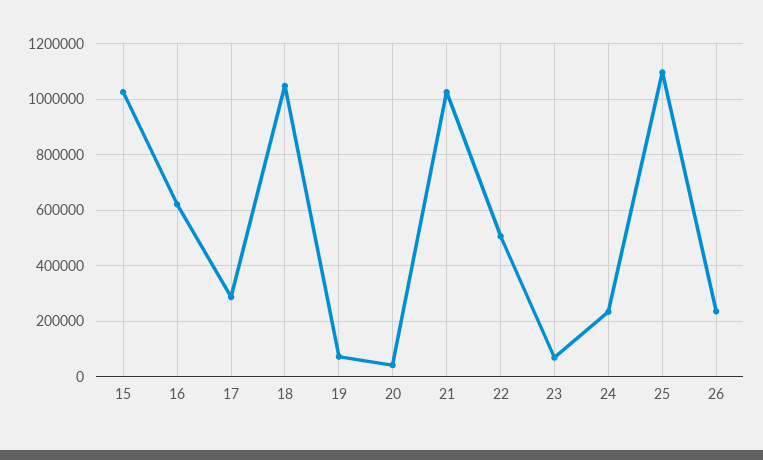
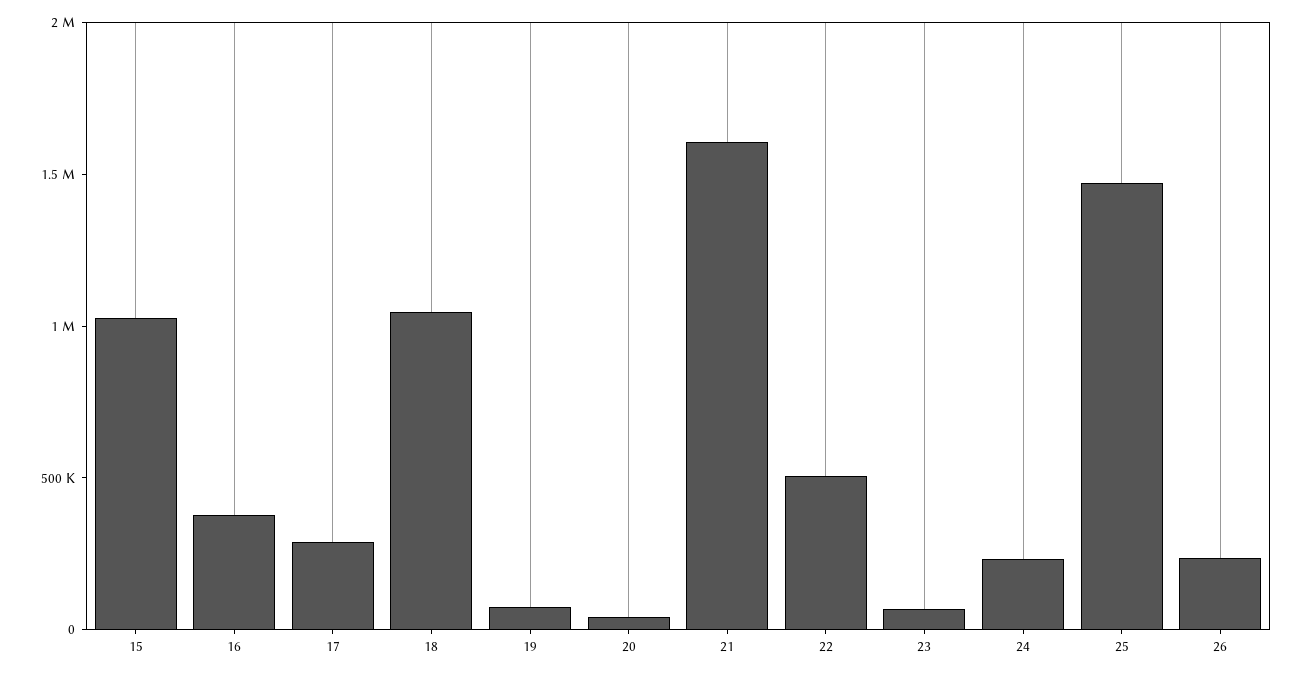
16: 625000 -> 400000
21: 1025000 -> 1600000
25: 1100000 -> 1500000

